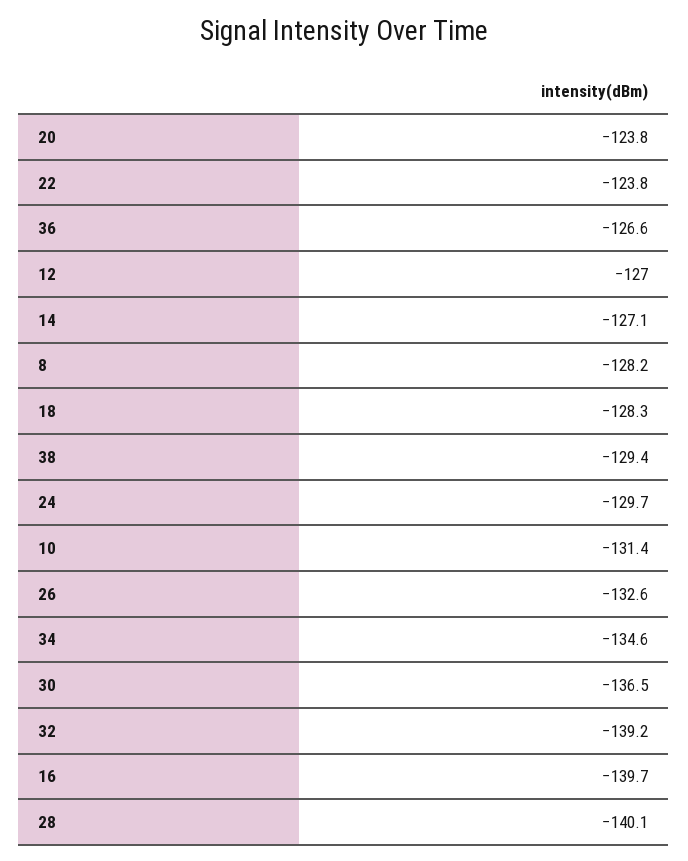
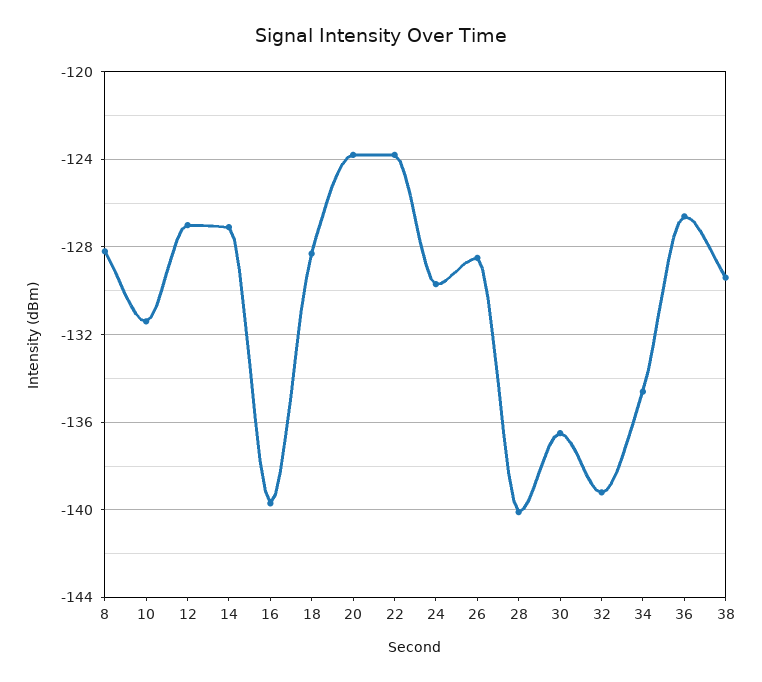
26: -132.6 -> -128.5

